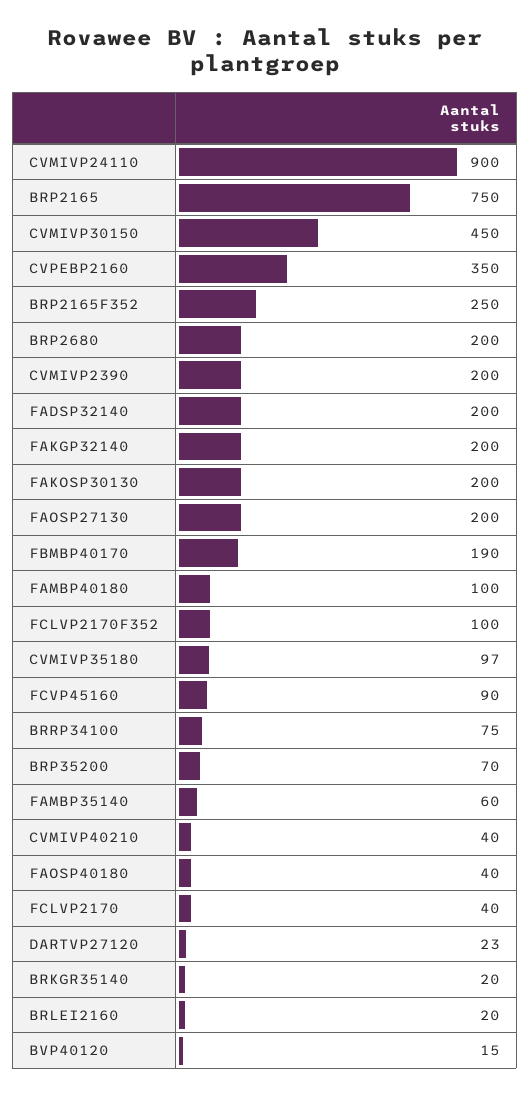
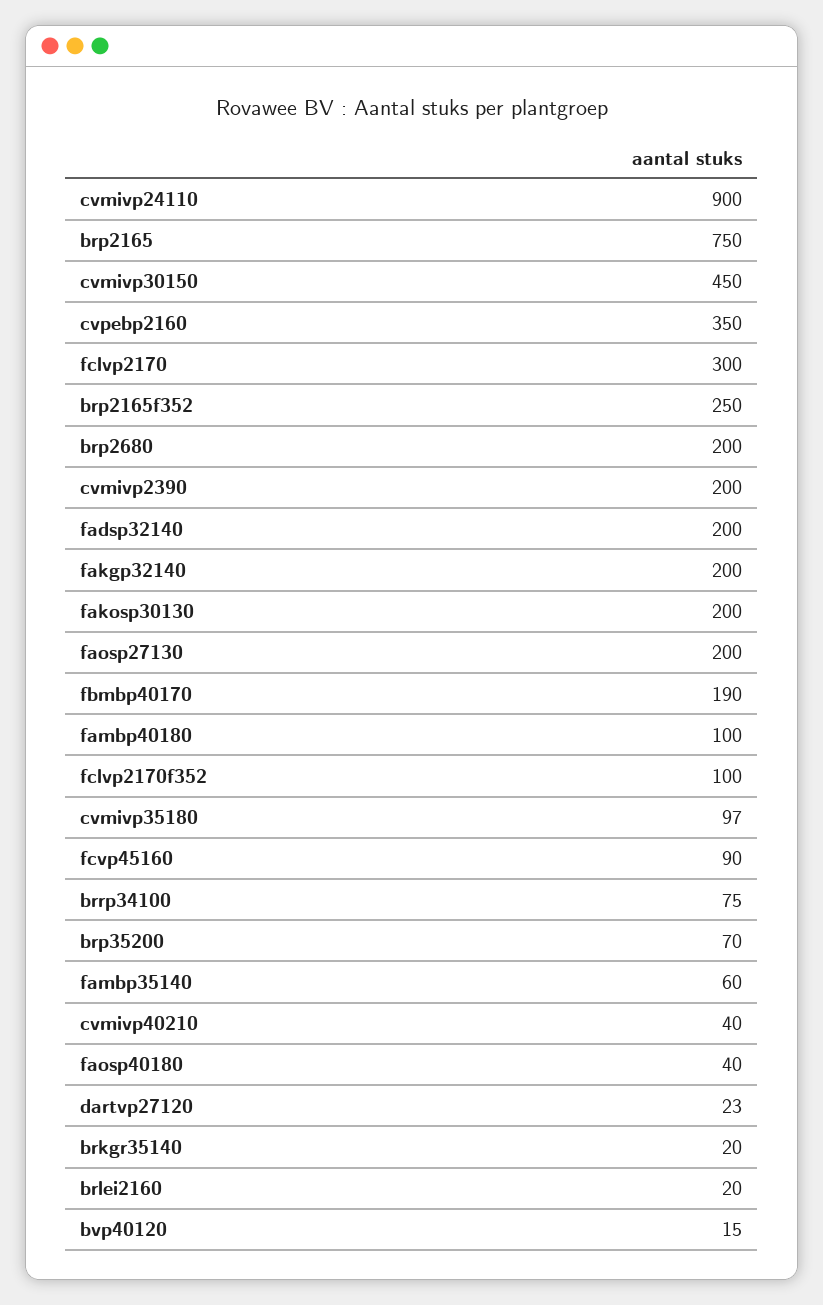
FCLVP2170: 40 -> 300

